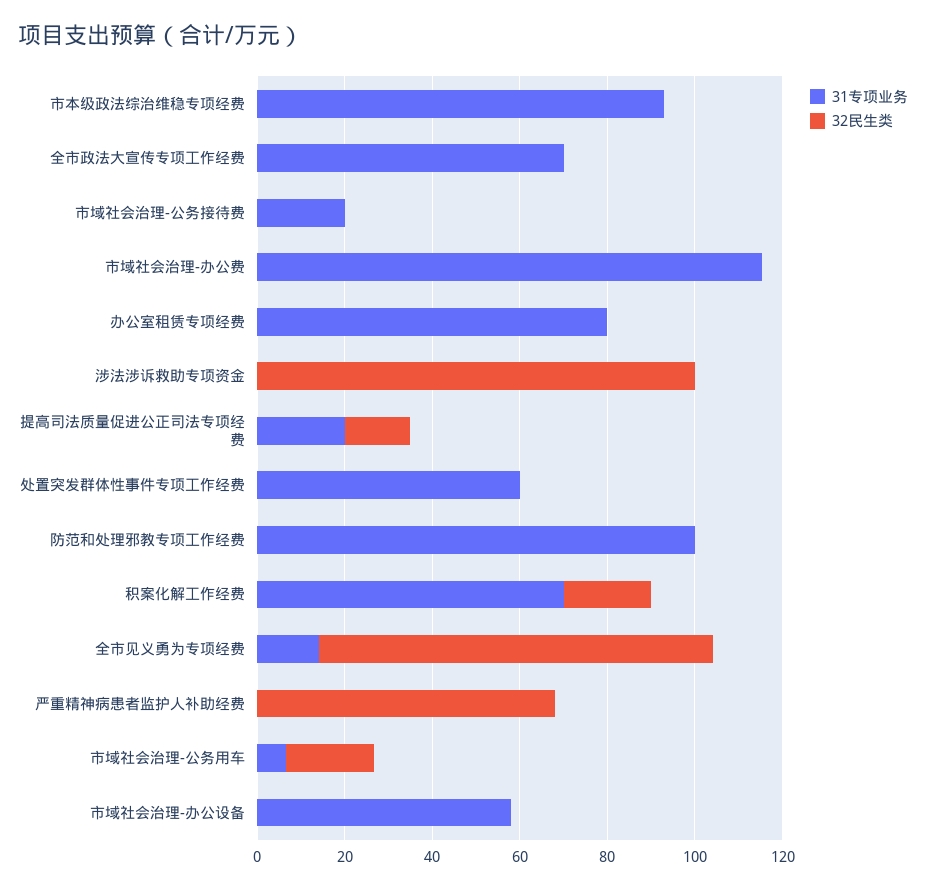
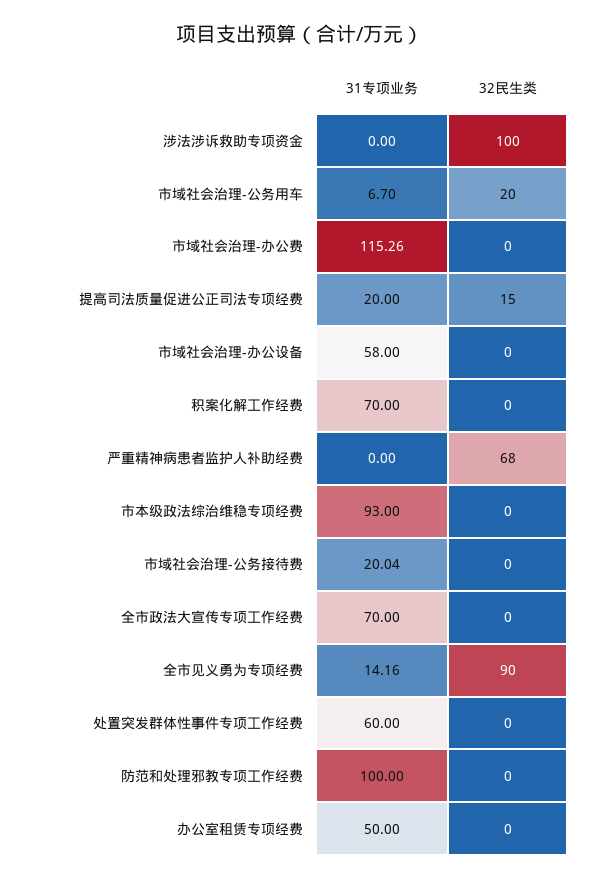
31专项业务, 办公室租赁专项经费: 80 -> 50
32民生类, 积案化解工作经费: 20 -> 0

